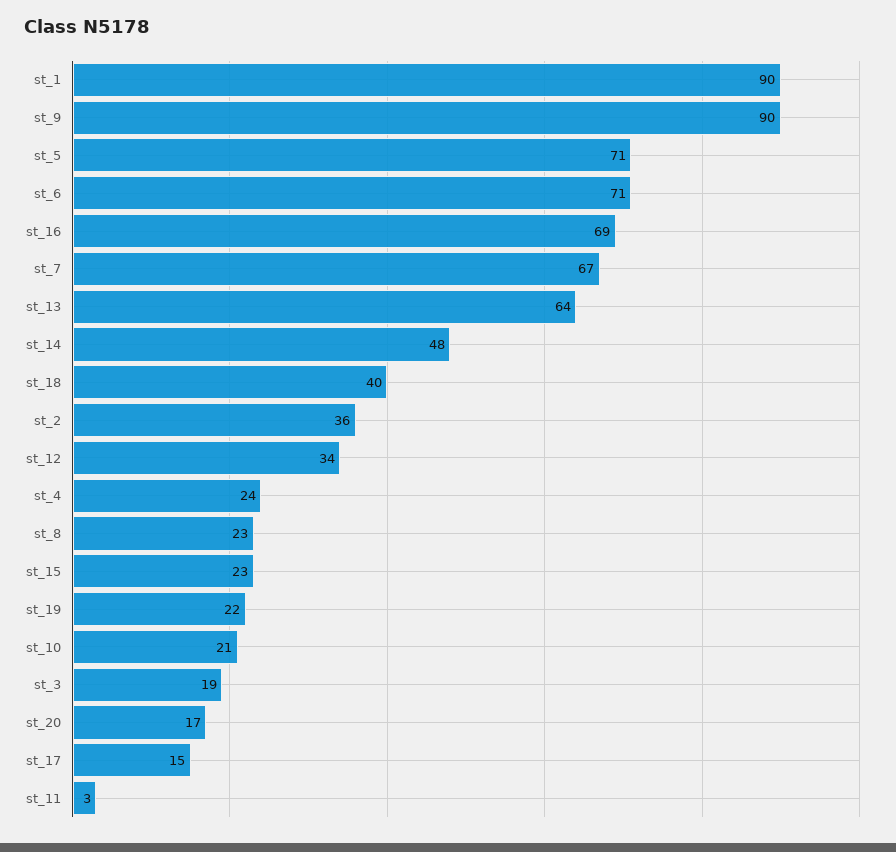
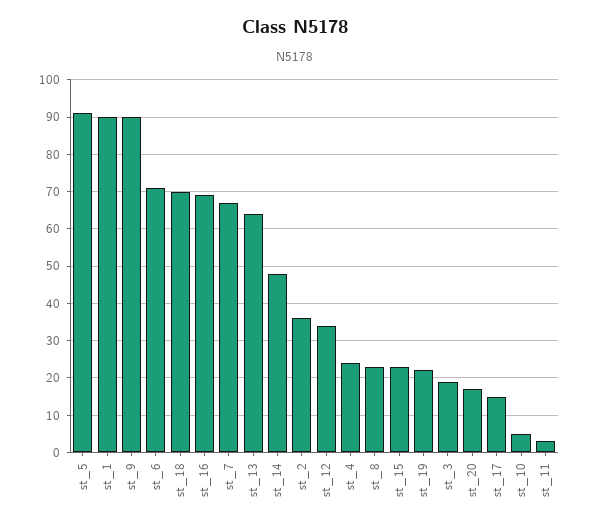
st_5: 71 -> 90
st_18: 40 -> 70
st_10: 21 -> 5

